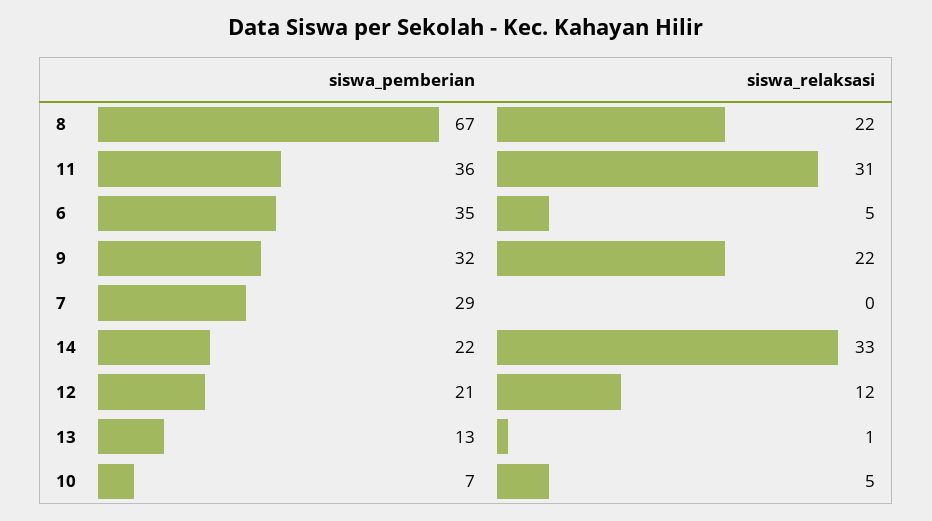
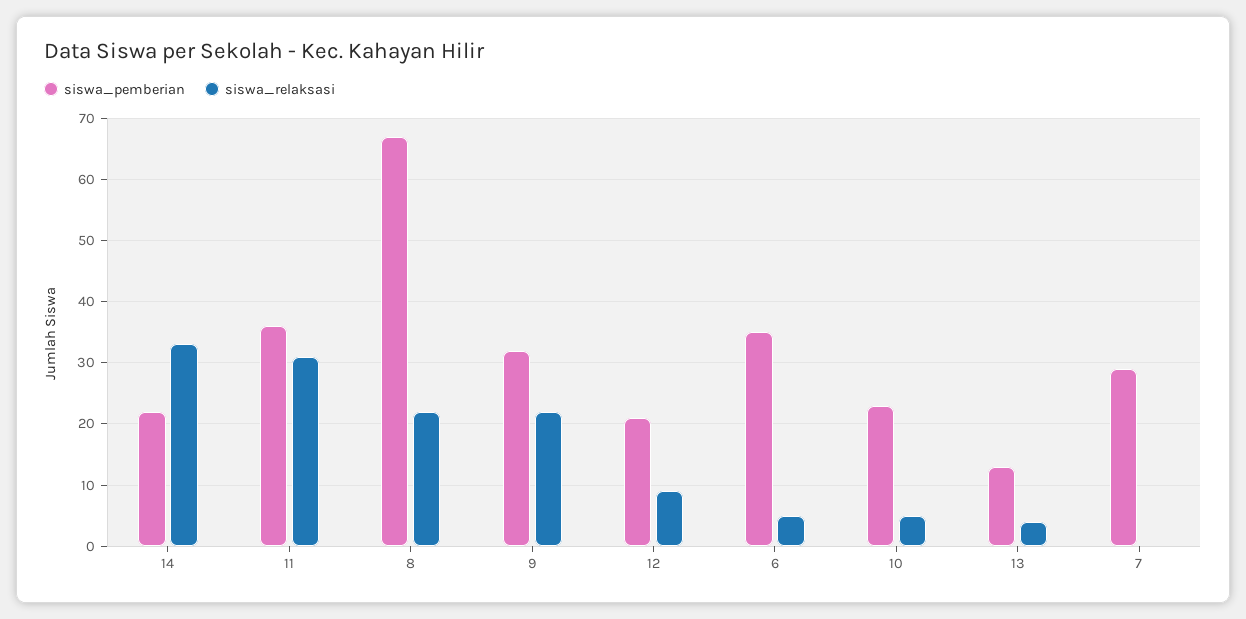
siswa_relaksasi, 12: 12 -> 9
siswa_relaksasi, 13: 1 -> 4
siswa_pemberian, 10: 7 -> 23

